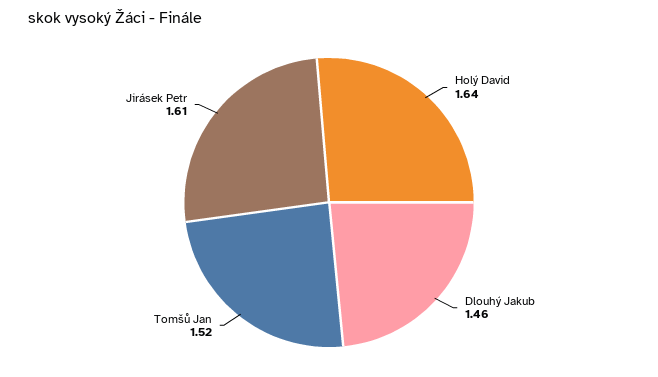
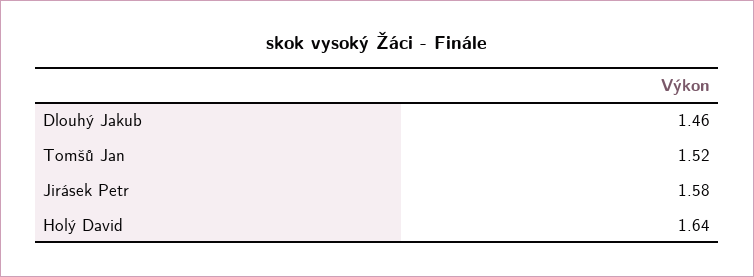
Jirásek Petr: 1.61 -> 1.58

